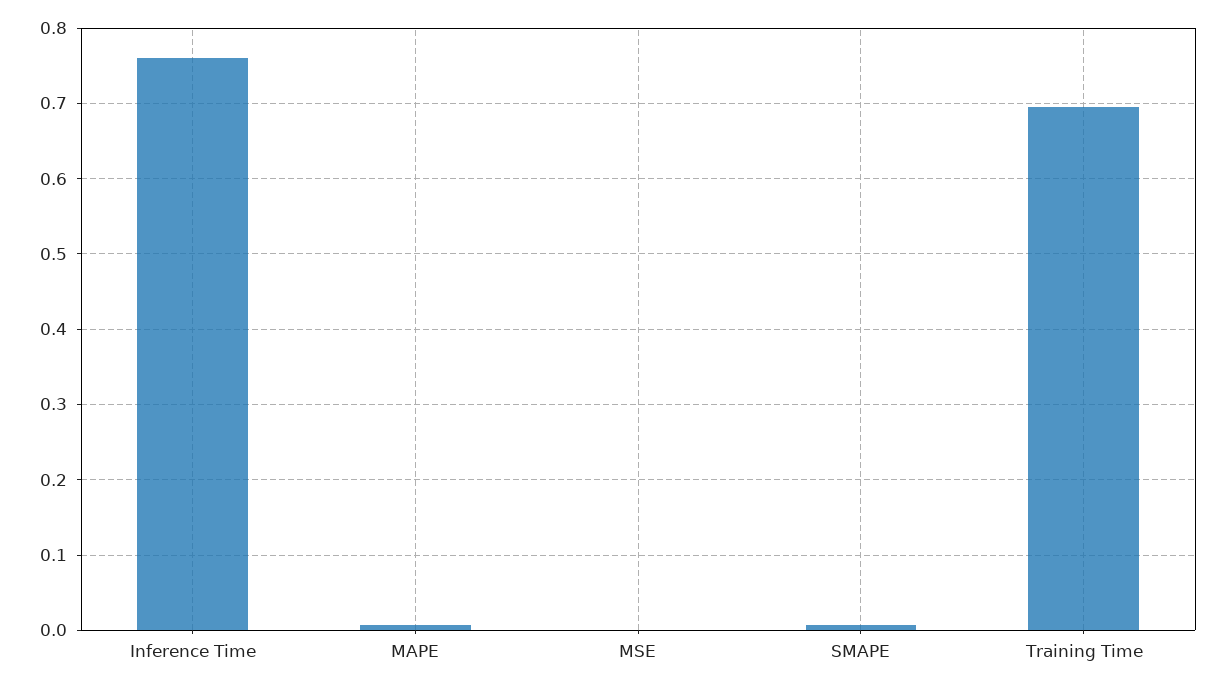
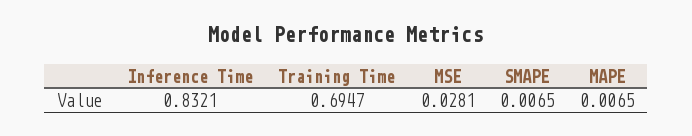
Inference Time: 0.76 -> 0.8321
MSE: 0 -> 0.0281

